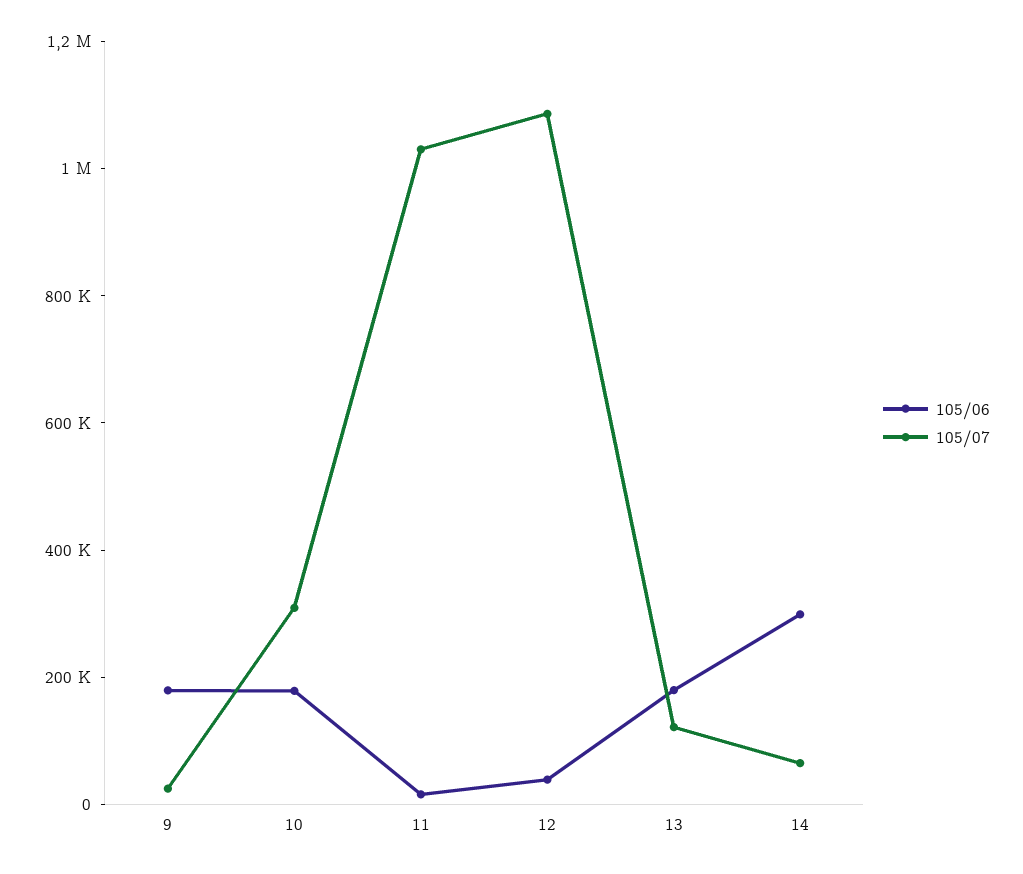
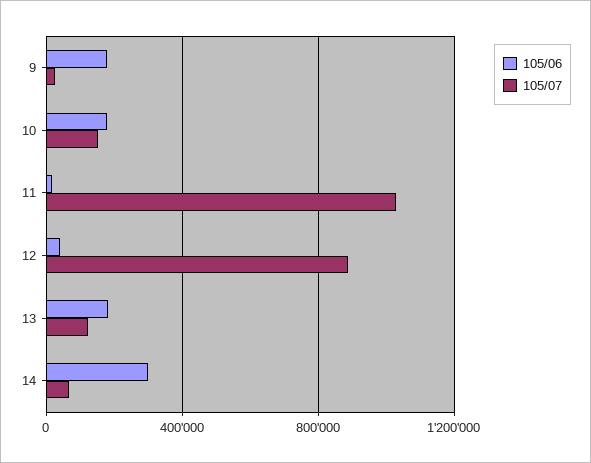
105/07, 10: 300000 -> 150000
105/07, 12: 1100000 -> 900000

